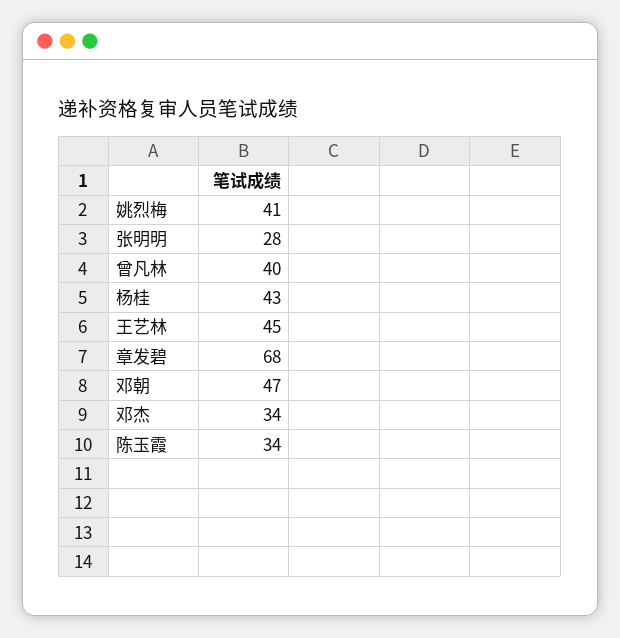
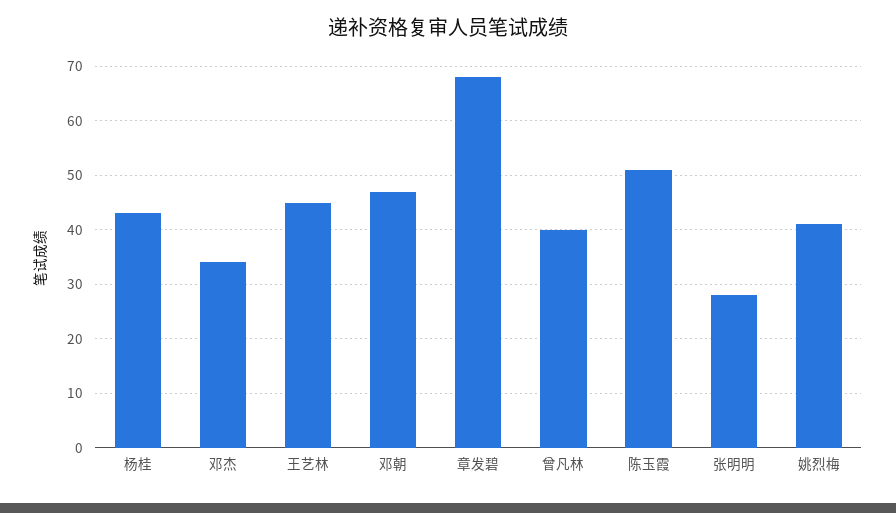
陈玉霞: 34 -> 50

